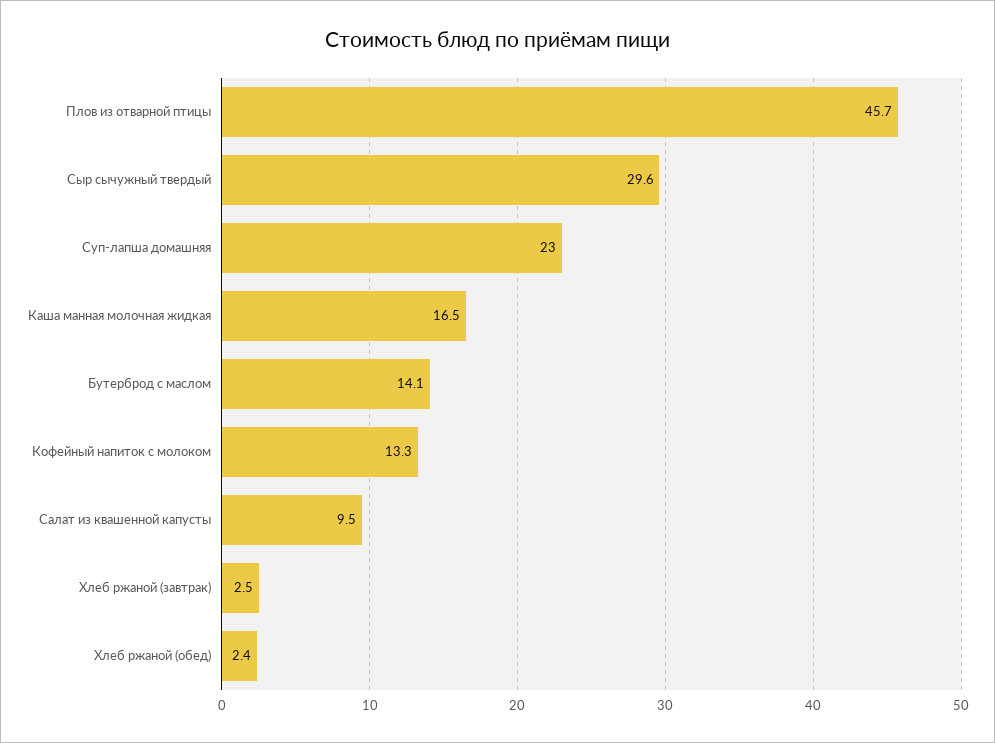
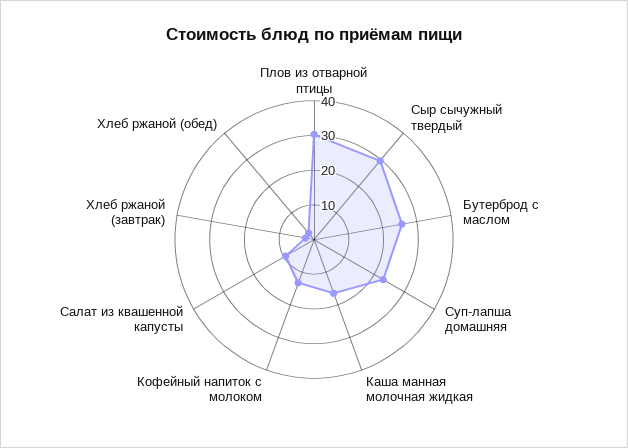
Плов из отварной птицы: 45.7 -> 30
Бутерброд с маслом: 14.1 -> 25

